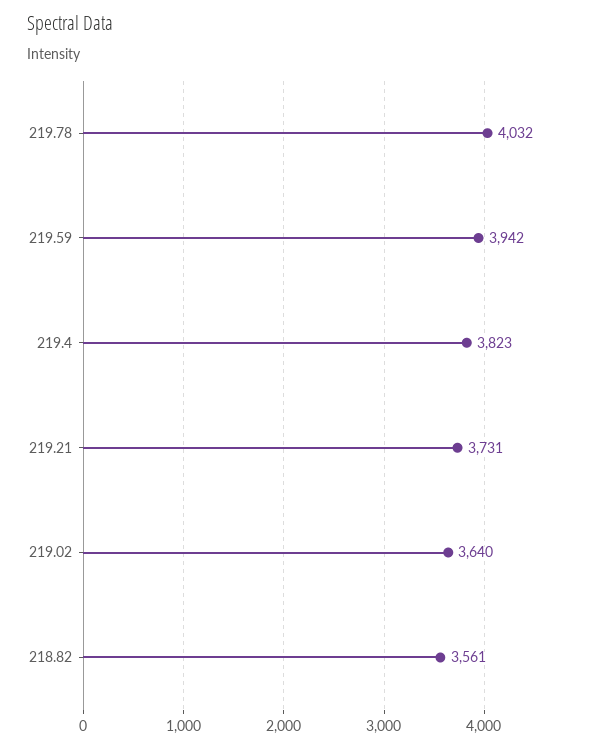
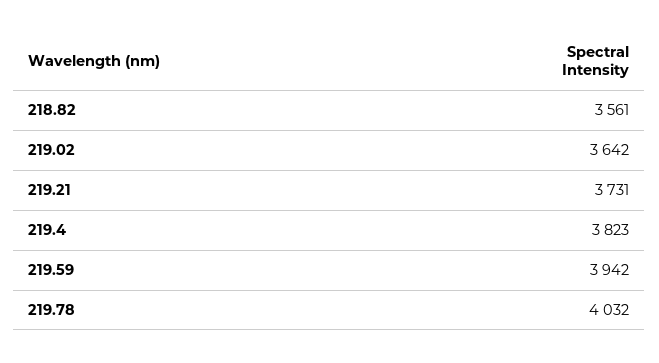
219.02: 3640 -> 3642

